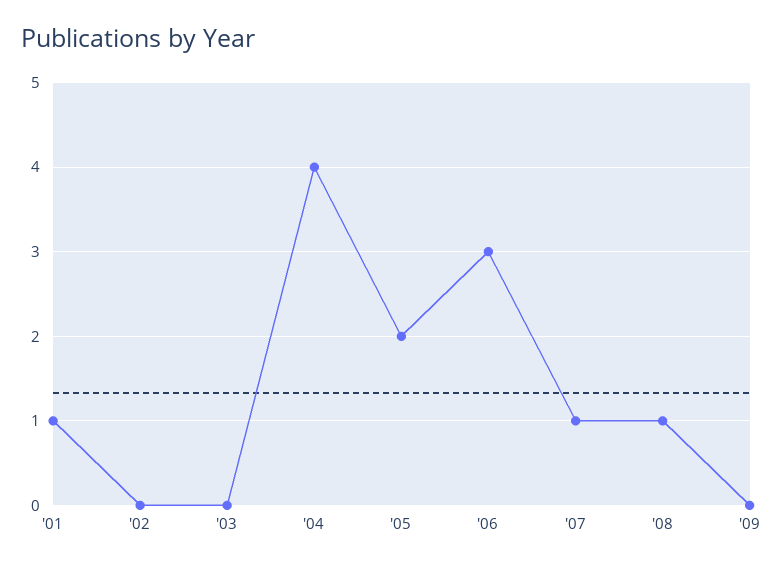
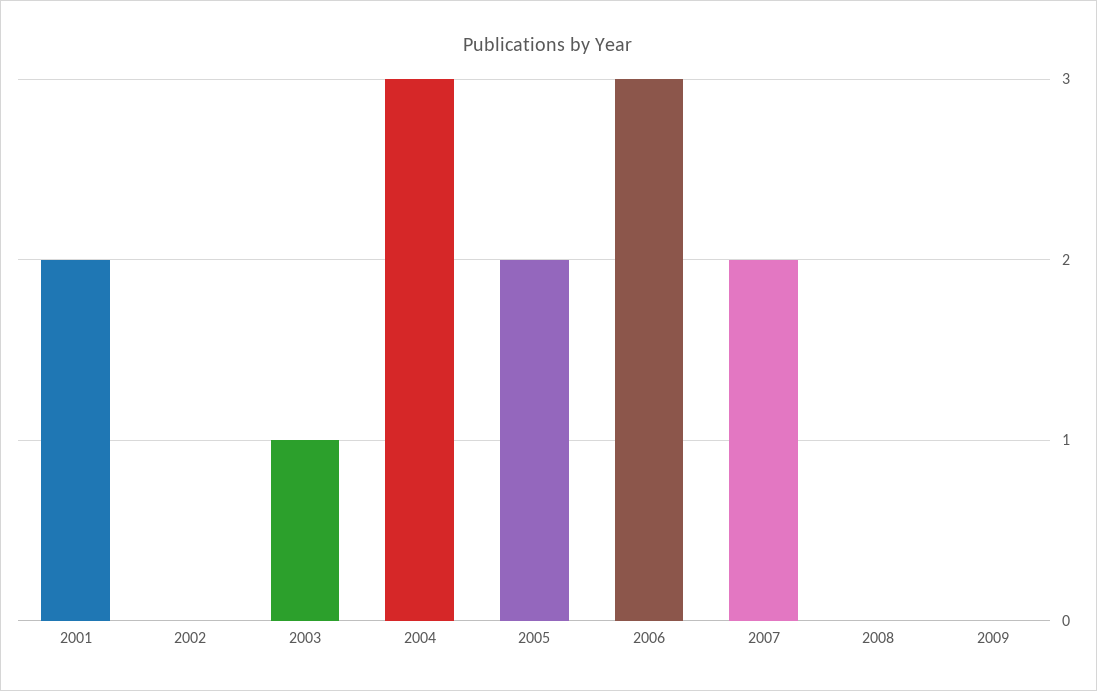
'01: 1 -> 2
'03: 0 -> 1
'04: 4 -> 3
'07: 1 -> 2
'08: 1 -> 0

